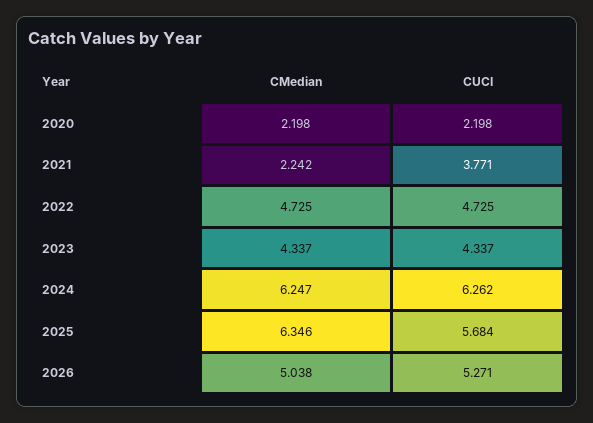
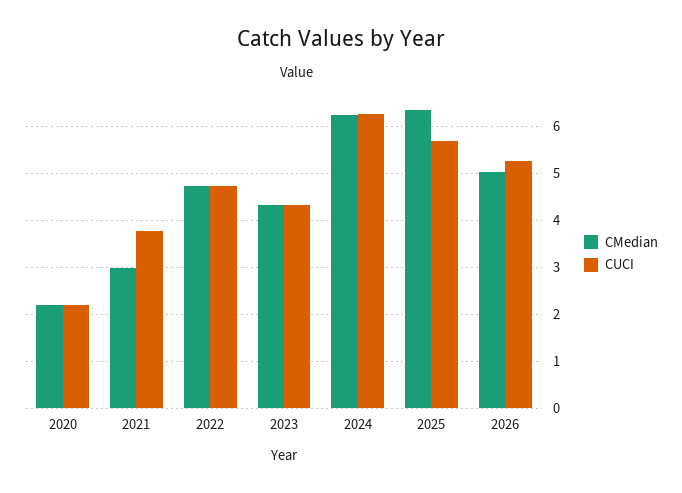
CMedian, 2021: 2.242 -> 3

